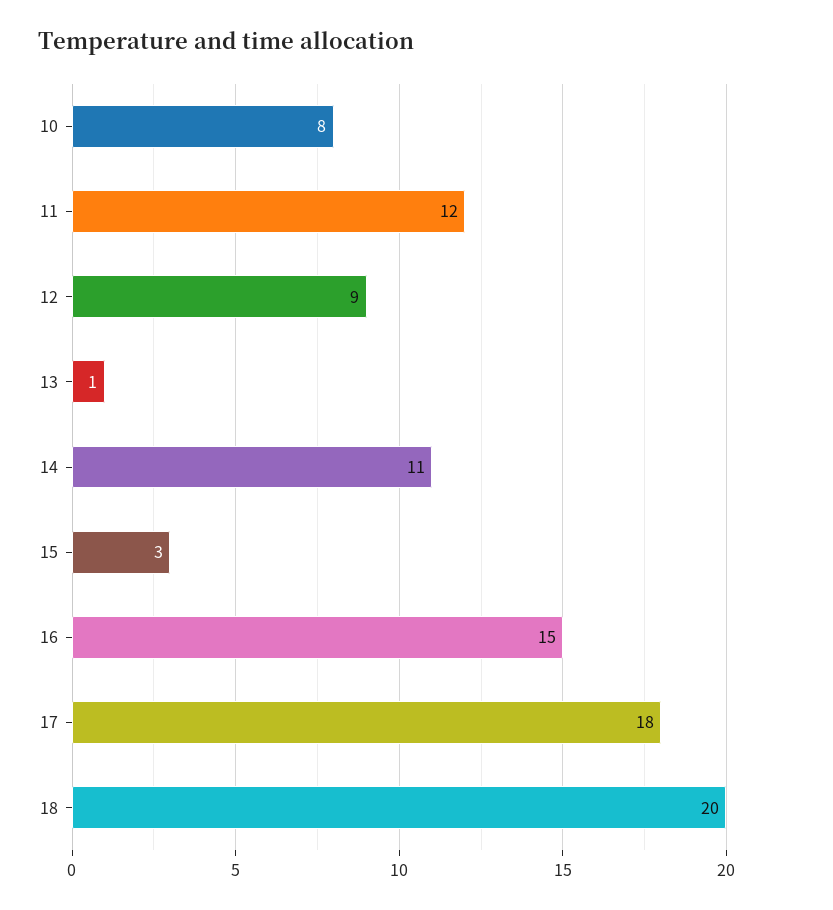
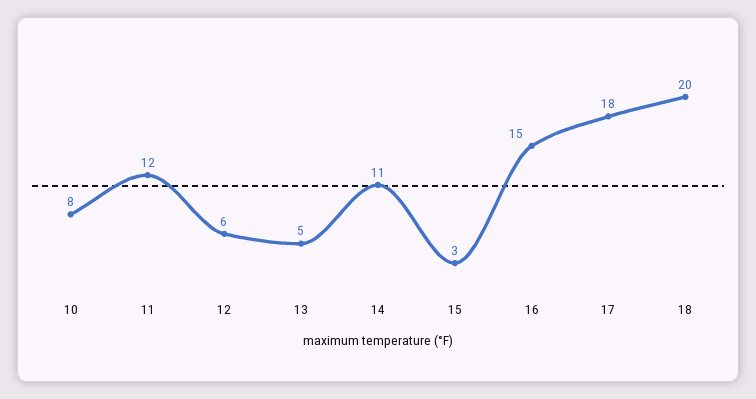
12: 9 -> 6
13: 1 -> 5

